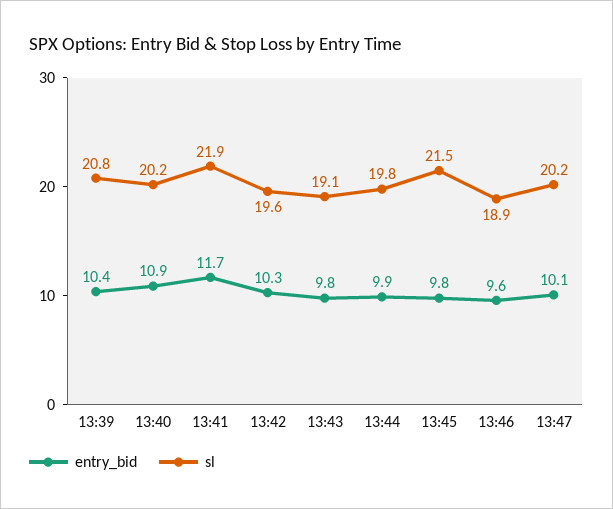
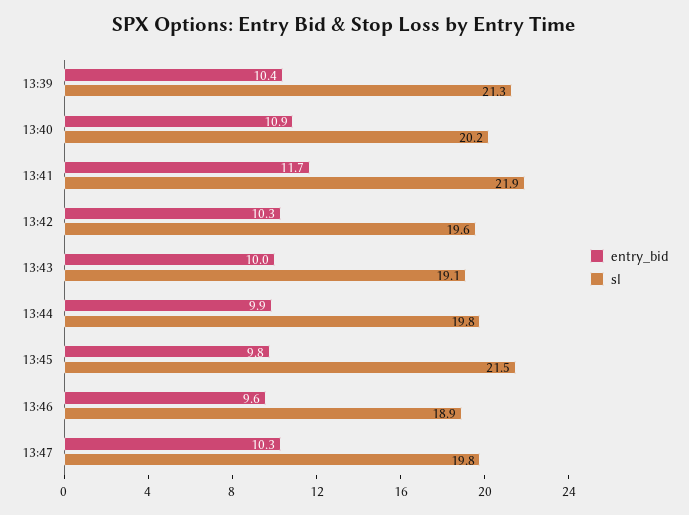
sl, 13:39: 20.8 -> 21.3
entry_bid, 13:43: 9.8 -> 10
entry_bid, 13:47: 10.1 -> 10.3
sl, 13:47: 20.2 -> 19.8

